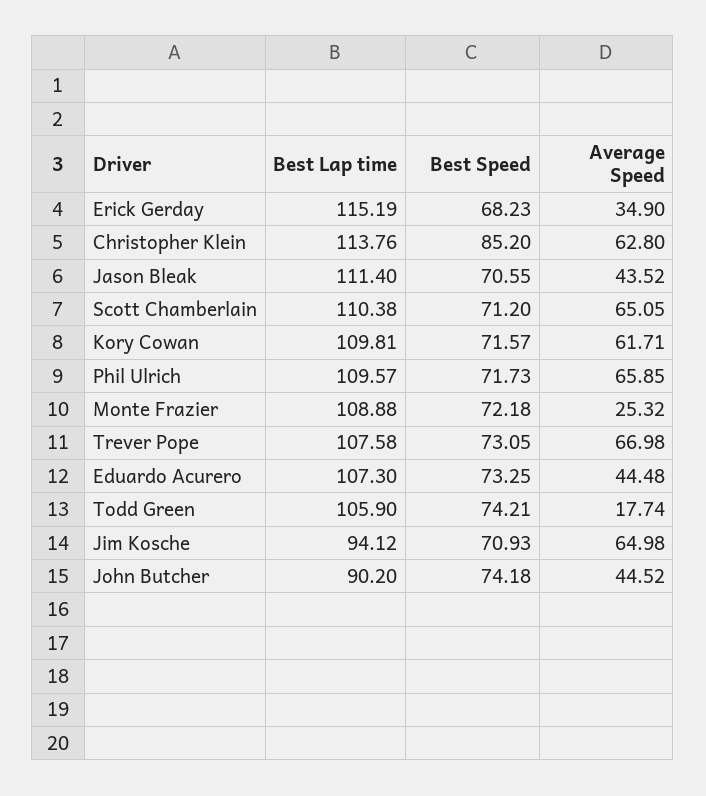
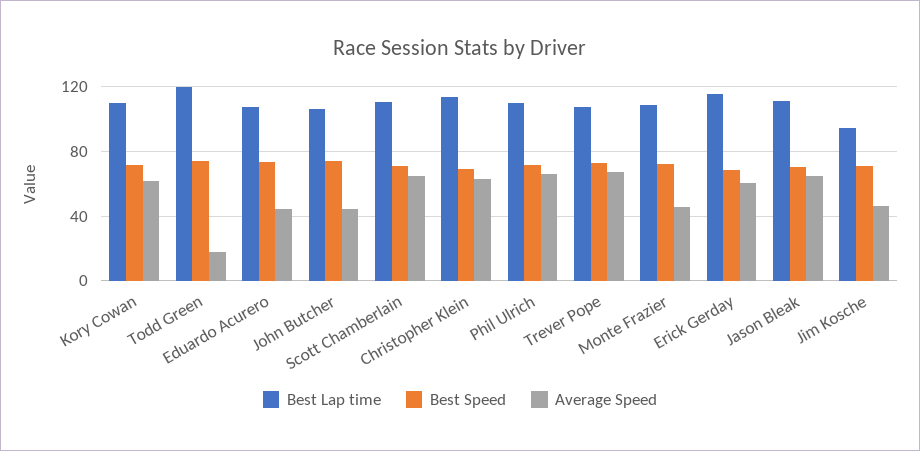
Average Speed, Erick Gerday: 34.9 -> 60
Best Speed, Christopher Klein: 85.2 -> 70
Average Speed, Jason Bleak: 43.52 -> 65
Average Speed, Monte Frazier: 25.32 -> 45
Best Lap time, Todd Green: 105.9 -> 120
Average Speed, Jim Kosche: 64.98 -> 45
Best Lap time, John Butcher: 90.2 -> 105

